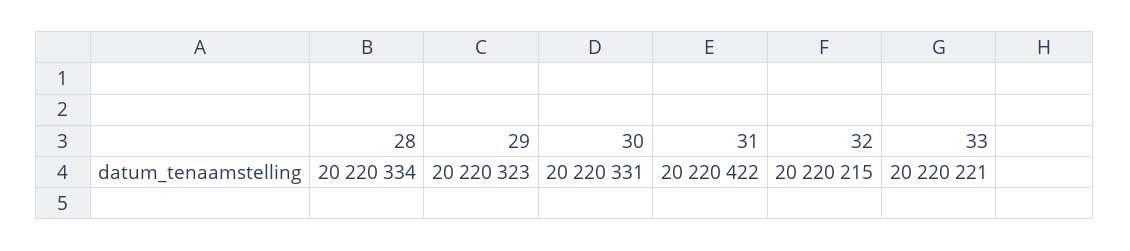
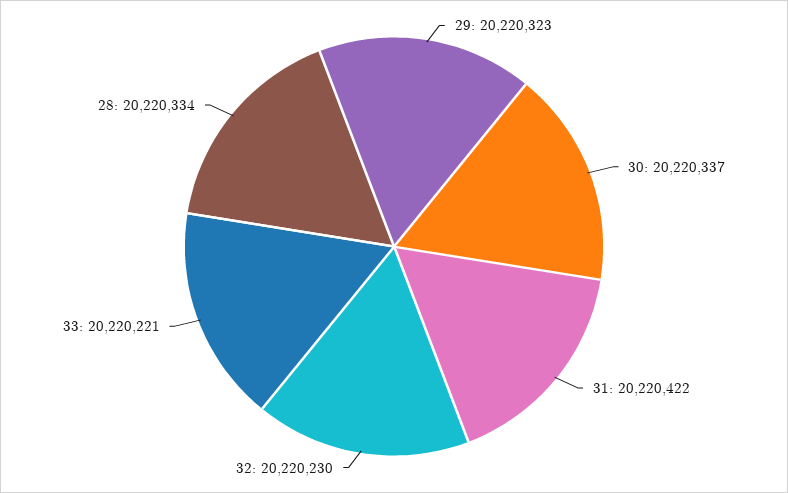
30: 20220331 -> 20220337
32: 20220215 -> 20220230

